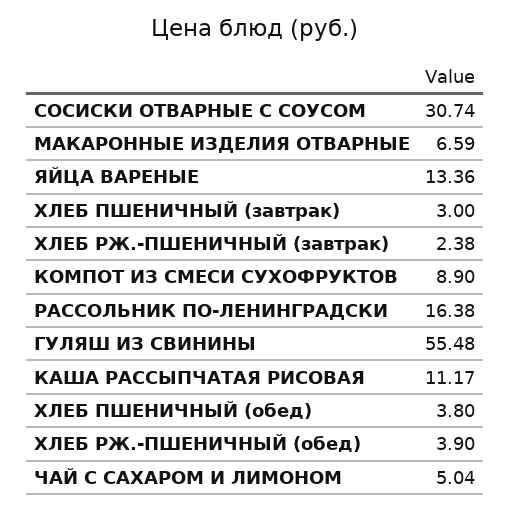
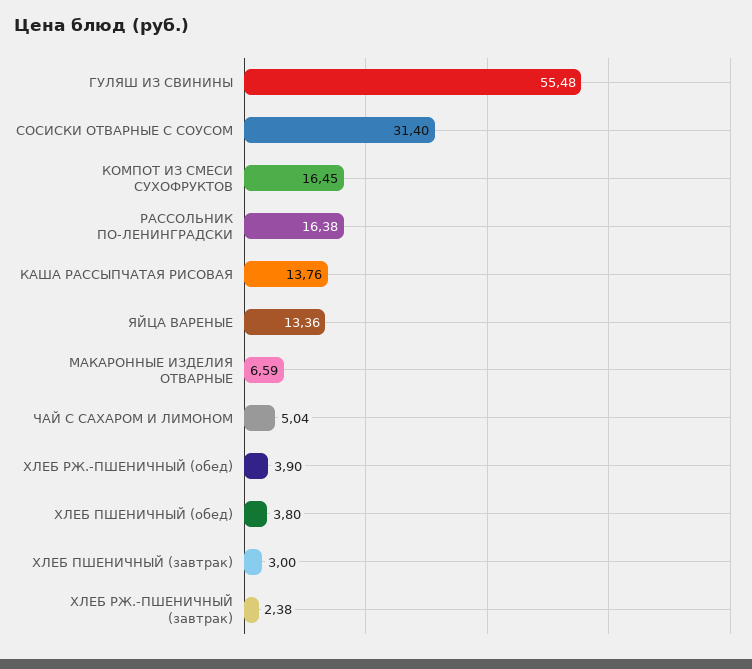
СОСИСКИ ОТВАРНЫЕ С СОУСОМ: 30.74 -> 31.4
КОМПОТ ИЗ СМЕСИ СУХОФРУКТОВ: 8.9 -> 16.45
КАША РАССЫПЧАТАЯ РИСОВАЯ: 11.17 -> 13.76

